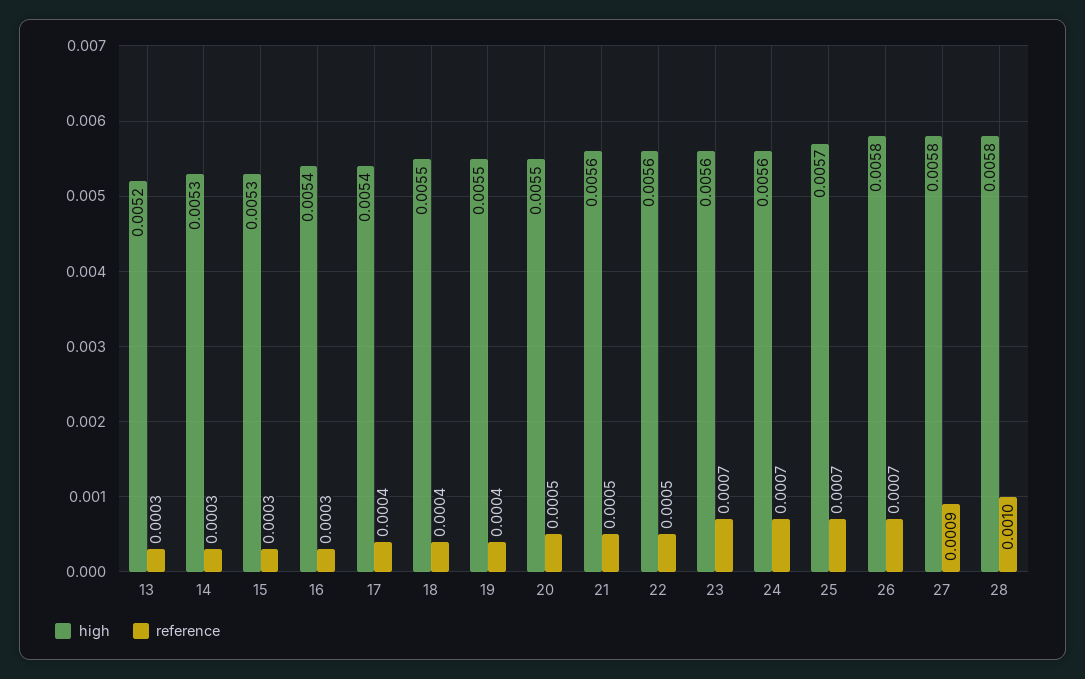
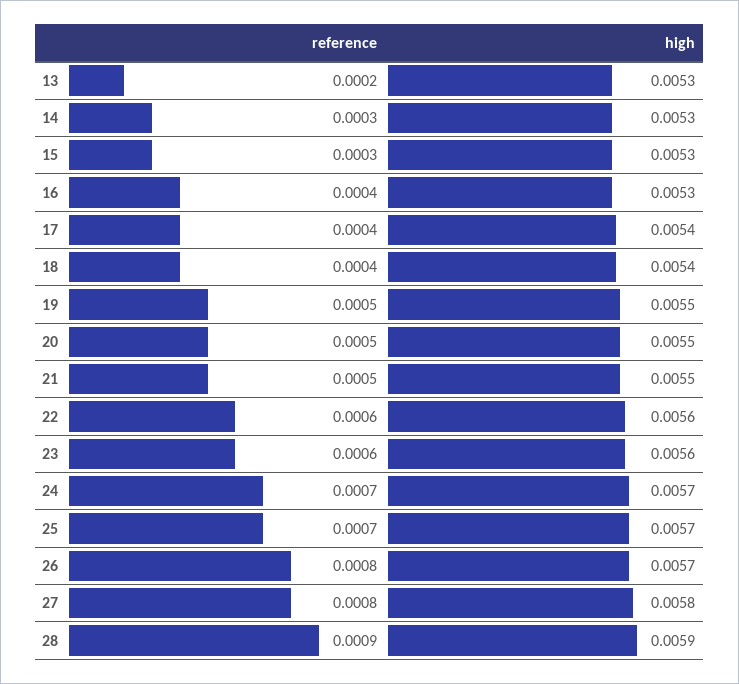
high, 13: 0.0052 -> 0.0053
reference, 13: 0.0003 -> 0.0002
high, 16: 0.0054 -> 0.0053
reference, 16: 0.0003 -> 0.0004
high, 18: 0.0055 -> 0.0054
reference, 19: 0.0004 -> 0.0005
high, 21: 0.0056 -> 0.0055
reference, 22: 0.0005 -> 0.0006
reference, 23: 0.0007 -> 0.0006
high, 24: 0.0056 -> 0.0057
high, 26: 0.0058 -> 0.0057
reference, 26: 0.0007 -> 0.0008
reference, 27: 0.0009 -> 0.0008
high, 28: 0.0058 -> 0.0059
reference, 28: 0.001 -> 0.0009

